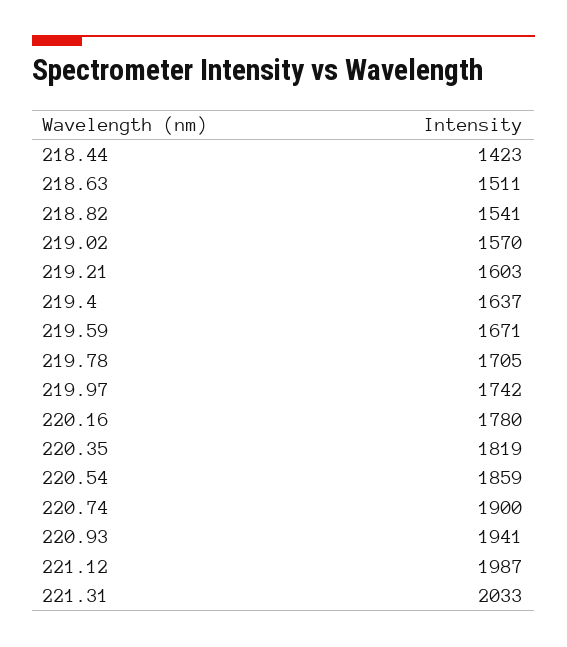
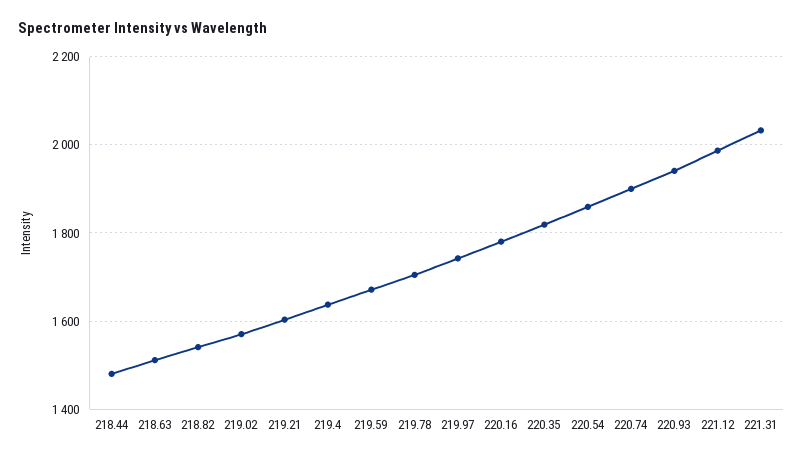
218.44: 1423 -> 1480

